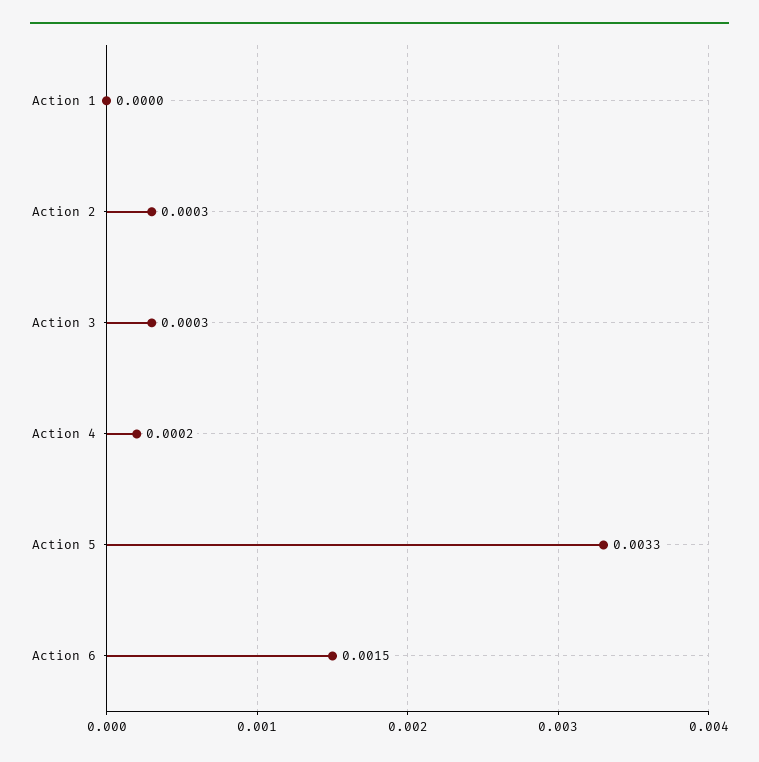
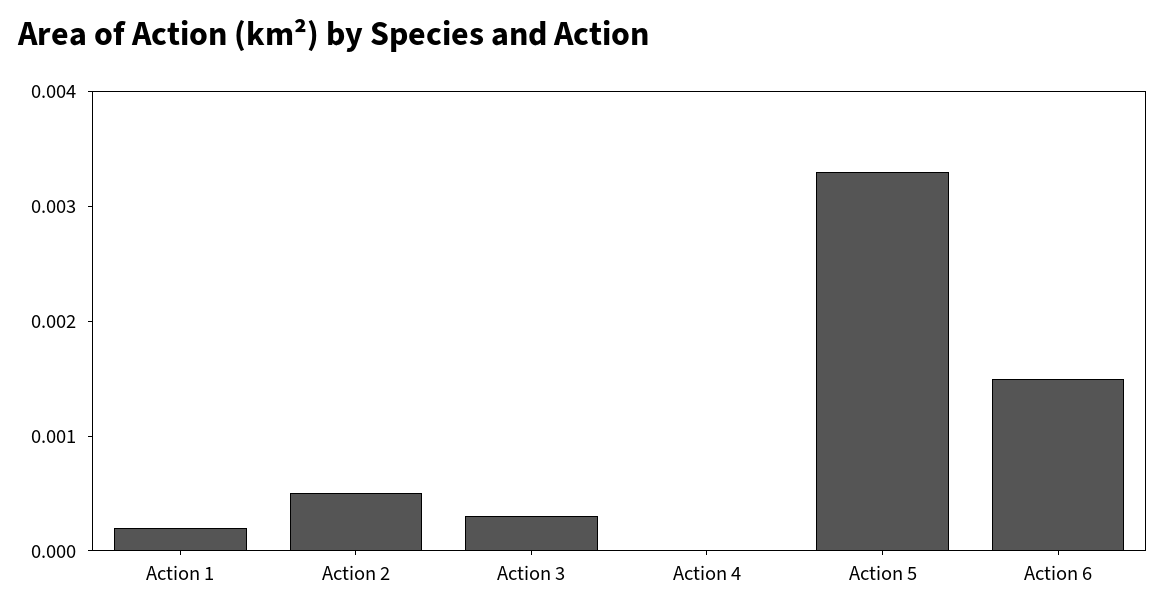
Action 1: 0 -> 0.0002
Action 2: 0.0003 -> 0.0005
Action 4: 0.0002 -> 0

